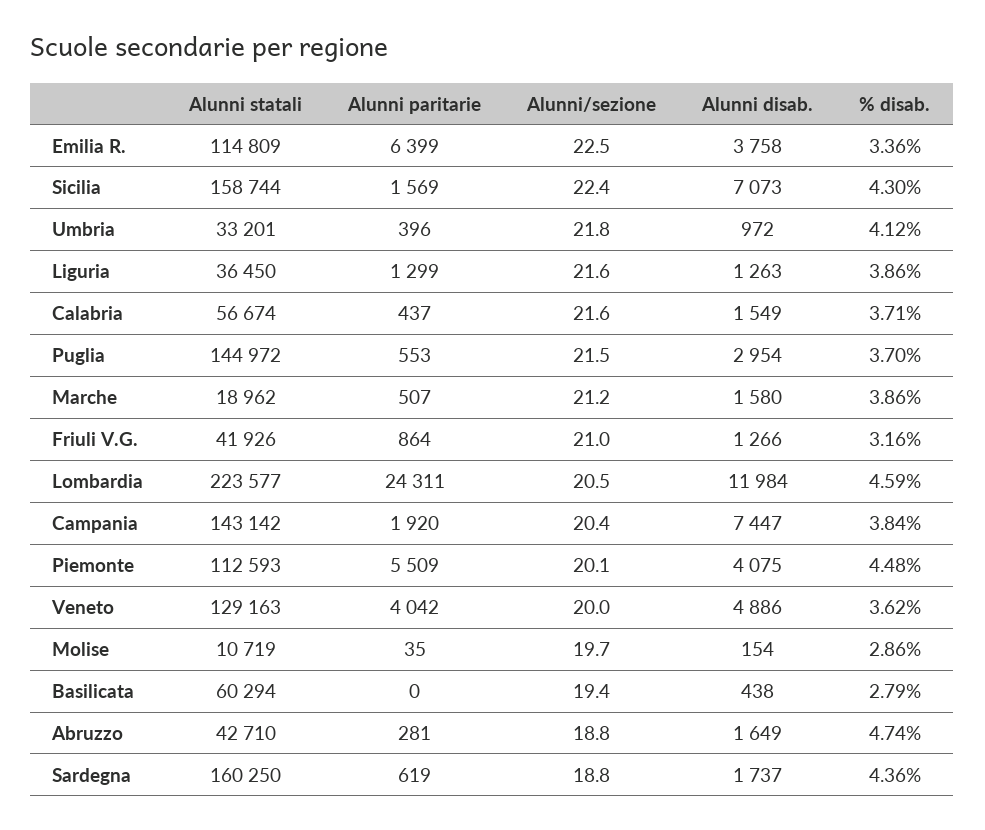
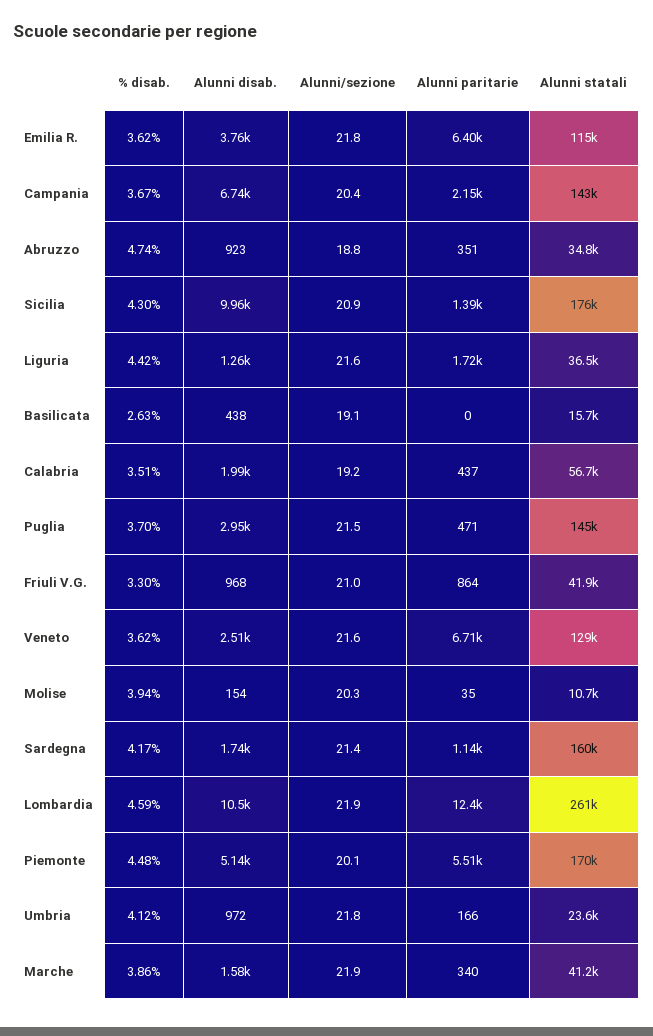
Alunni/sezione, Emilia R.: 22.5 -> 21.8
% disab., Emilia R.: 3.36 -> 3.62
Alunni statali, Sicilia: 158744 -> 176000
Alunni paritarie, Sicilia: 1569 -> 1390
Alunni/sezione, Sicilia: 22.4 -> 20.9
Alunni disab., Sicilia: 7073 -> 9960
Alunni statali, Umbria: 33201 -> 23600
Alunni paritarie, Umbria: 396 -> 166
Alunni paritarie, Liguria: 1299 -> 1720
% disab., Liguria: 3.86 -> 4.42
Alunni/sezione, Calabria: 21.6 -> 19.2
Alunni disab., Calabria: 1549 -> 1990
% disab., Calabria: 3.71 -> 3.51
Alunni paritarie, Puglia: 553 -> 471
Alunni statali, Marche: 18962 -> 41200
Alunni paritarie, Marche: 507 -> 340
Alunni/sezione, Marche: 21.2 -> 21.9
Alunni disab., Friuli V.G.: 1266 -> 968
% disab., Friuli V.G.: 3.16 -> 3.3
Alunni statali, Lombardia: 223577 -> 261000
Alunni paritarie, Lombardia: 24311 -> 12400
Alunni/sezione, Lombardia: 20.5 -> 21.9
Alunni disab., Lombardia: 11984 -> 10500
Alunni paritarie, Campania: 1920 -> 2150
Alunni disab., Campania: 7447 -> 6740
% disab., Campania: 3.84 -> 3.67
Alunni statali, Piemonte: 112593 -> 170000
Alunni disab., Piemonte: 4075 -> 5140
Alunni paritarie, Veneto: 4042 -> 6710
Alunni/sezione, Veneto: 20 -> 21.6
Alunni disab., Veneto: 4886 -> 2510
Alunni/sezione, Molise: 19.7 -> 20.3
% disab., Molise: 2.86 -> 3.94
Alunni statali, Basilicata: 60294 -> 15700
Alunni/sezione, Basilicata: 19.4 -> 19.1
% disab., Basilicata: 2.79 -> 2.63
Alunni statali, Abruzzo: 42710 -> 34800
Alunni paritarie, Abruzzo: 281 -> 351
Alunni disab., Abruzzo: 1649 -> 923
Alunni paritarie, Sardegna: 619 -> 1140
Alunni/sezione, Sardegna: 18.8 -> 21.4
% disab., Sardegna: 4.36 -> 4.17

